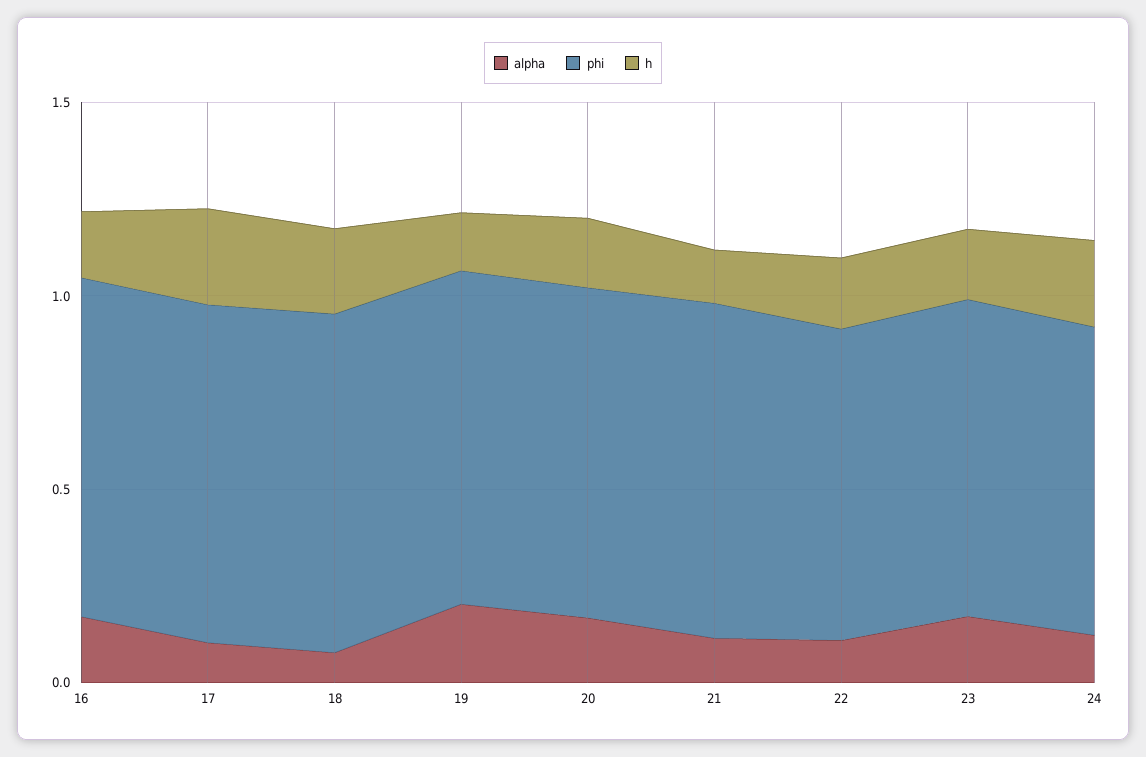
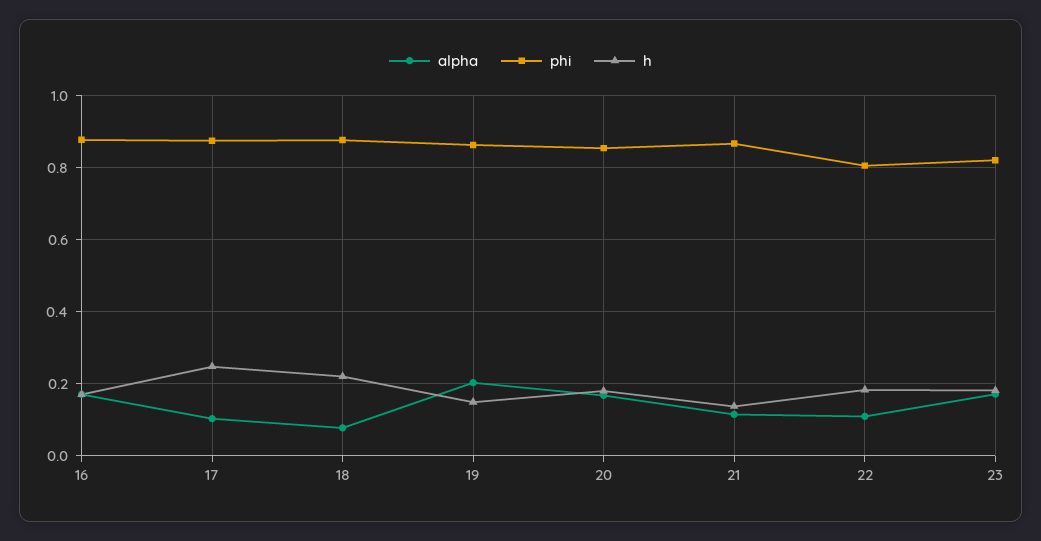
alpha, 24: 0.1 -> none
phi, 24: 0.8 -> none
h, 24: 0.2 -> none

